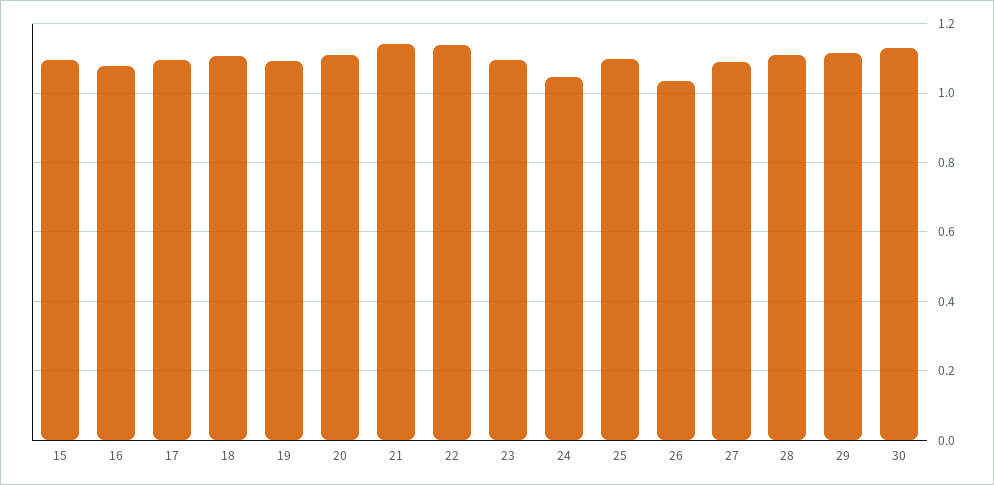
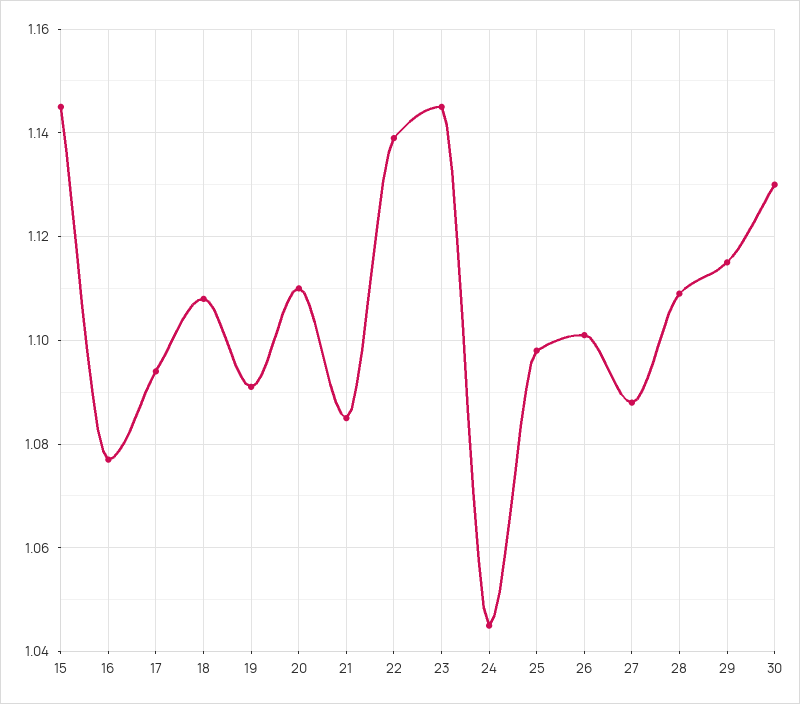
15: 1.1 -> 1.145
21: 1.14 -> 1.085
23: 1.1 -> 1.145
26: 1.04 -> 1.1

